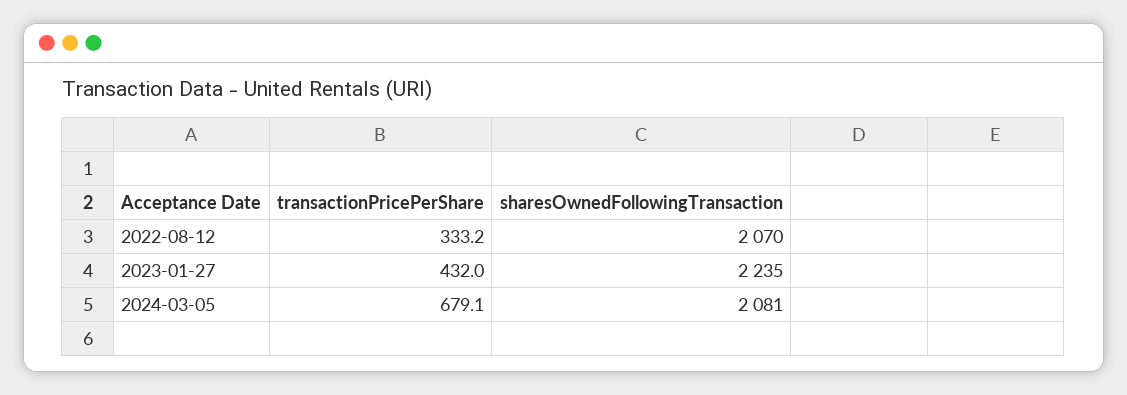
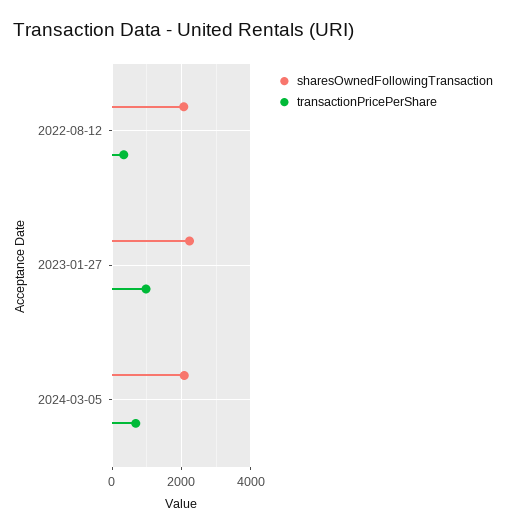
transactionPricePerShare, 2023-01-27: 432 -> 1000

